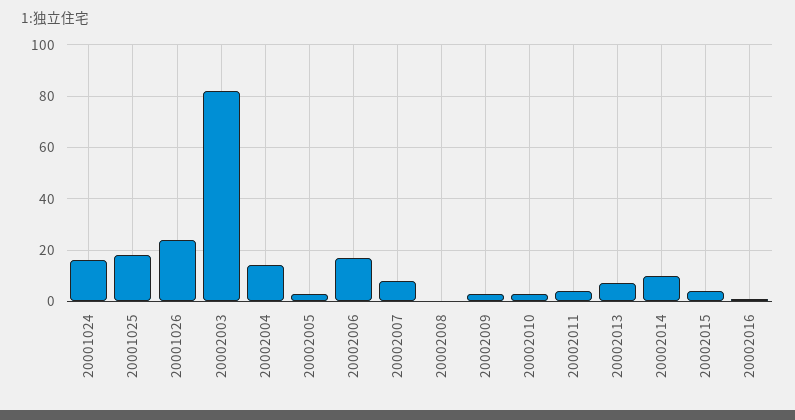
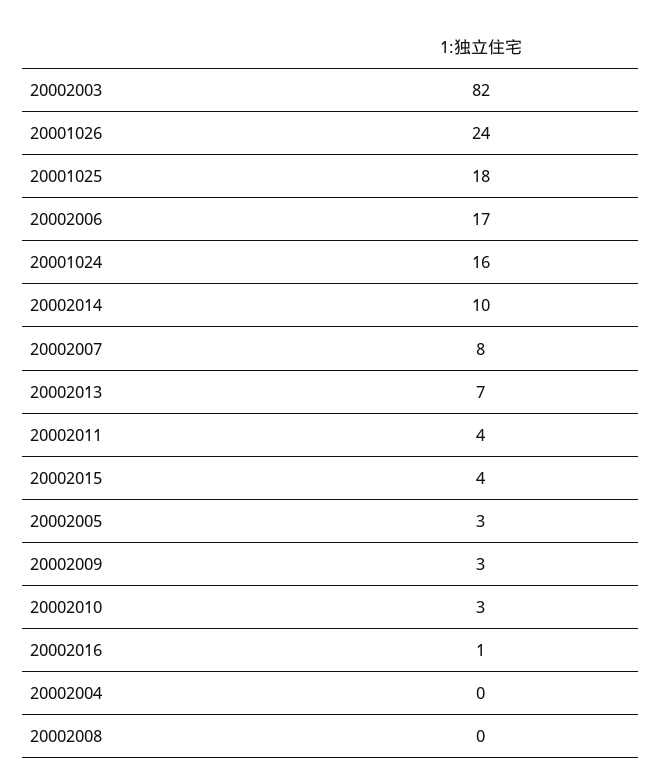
20002004: 15 -> 0

